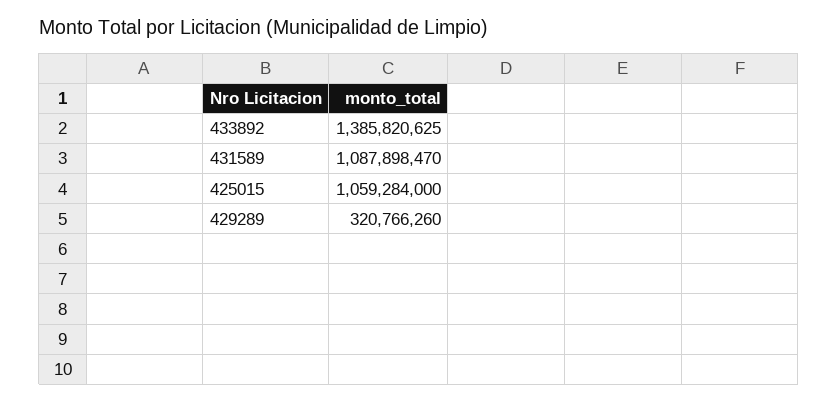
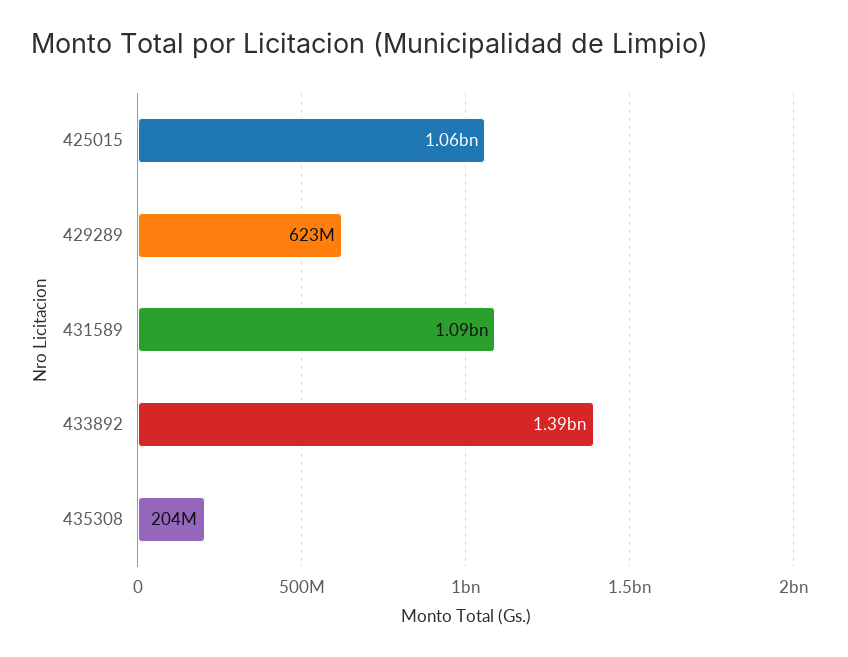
429289: 320766260 -> 623000000
435308: none -> 204000000

